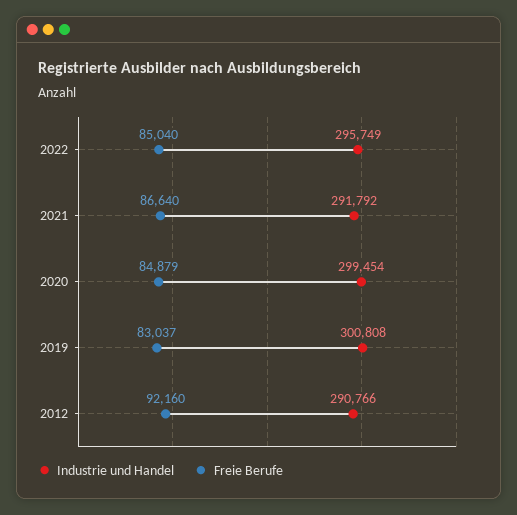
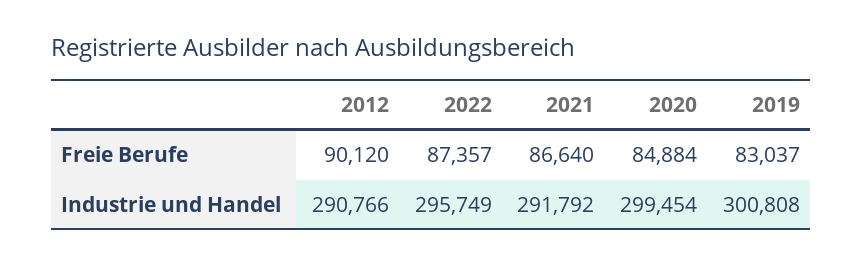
Freie Berufe, 2022: 85040 -> 87357
Freie Berufe, 2020: 84879 -> 84884
Freie Berufe, 2012: 92160 -> 90120

